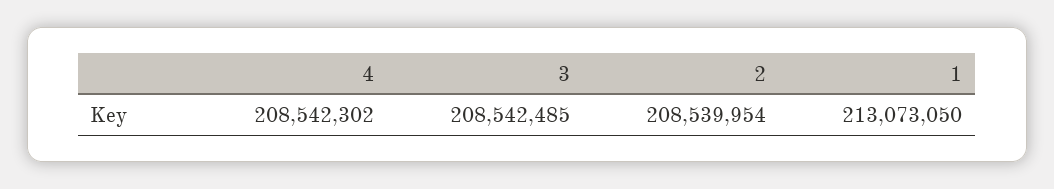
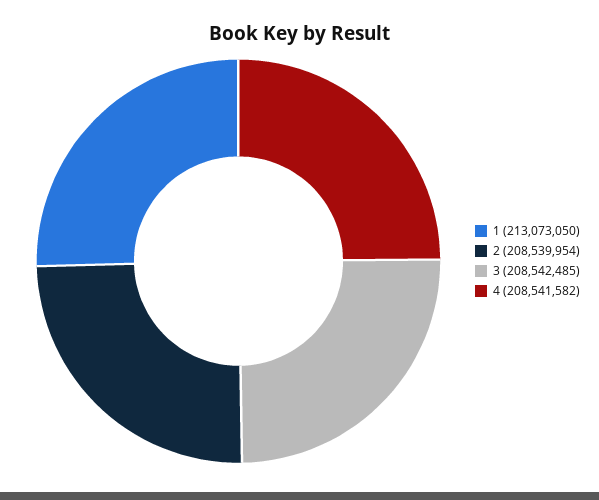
4: 208542302 -> 208541582

